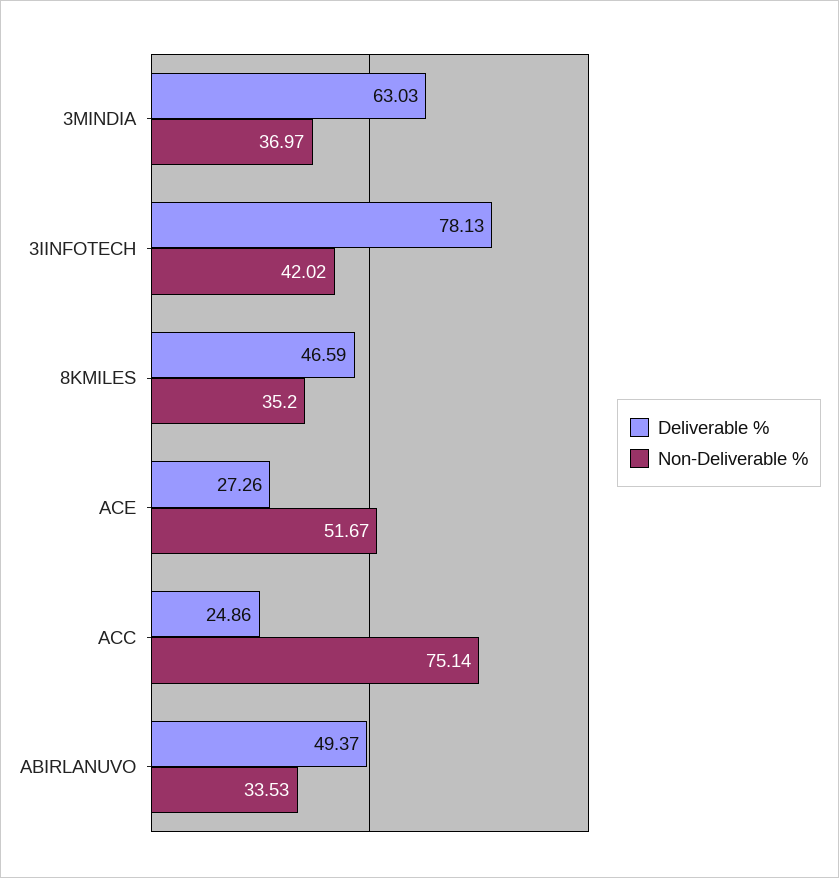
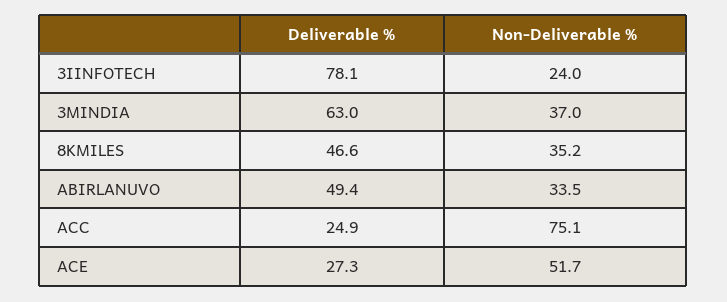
Non-Deliverable %, 3IINFOTECH: 42.02 -> 24

